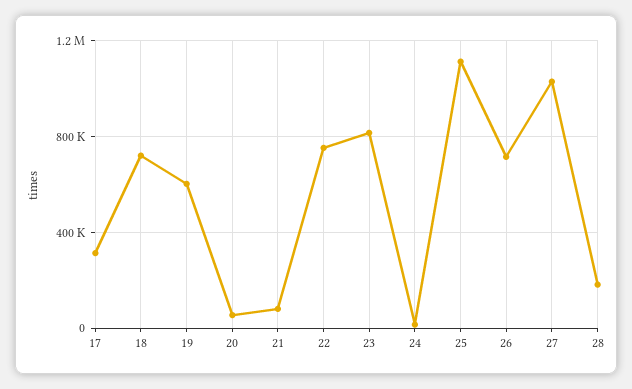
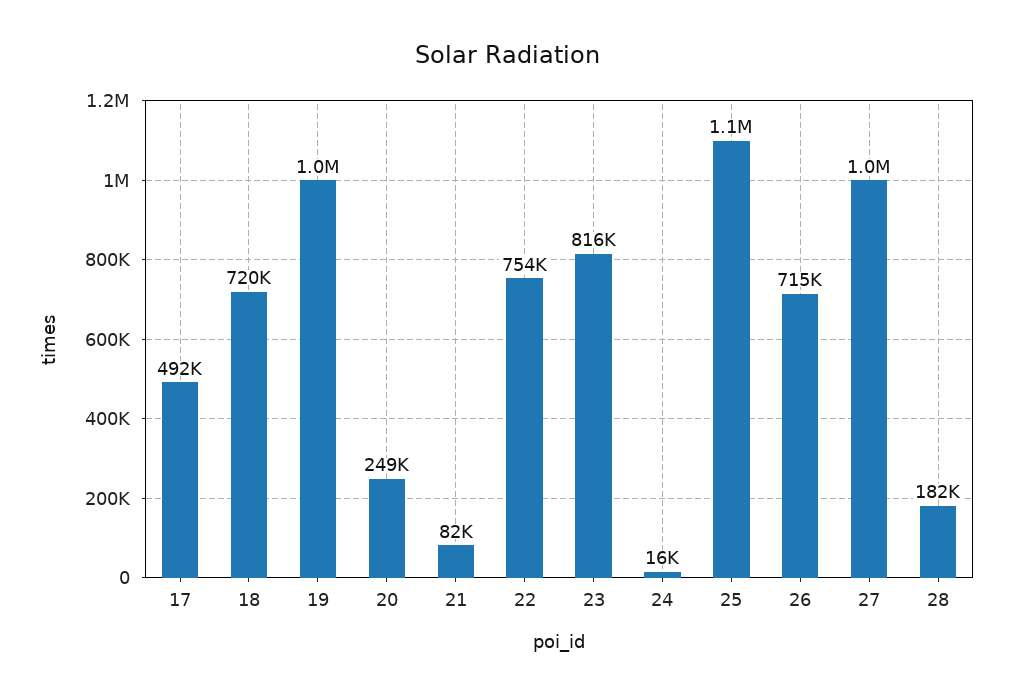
17: 300000 -> 492000
19: 600000 -> 1000000
20: 50000 -> 249000

